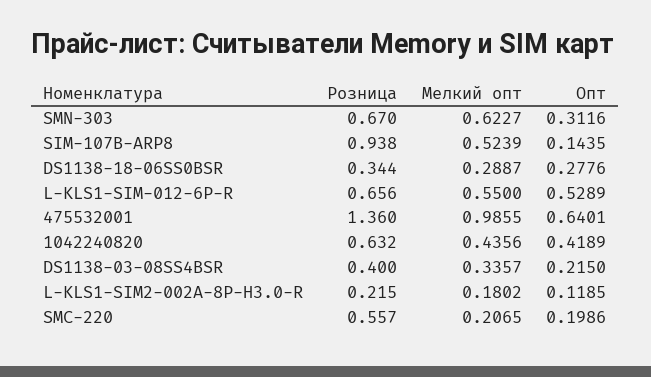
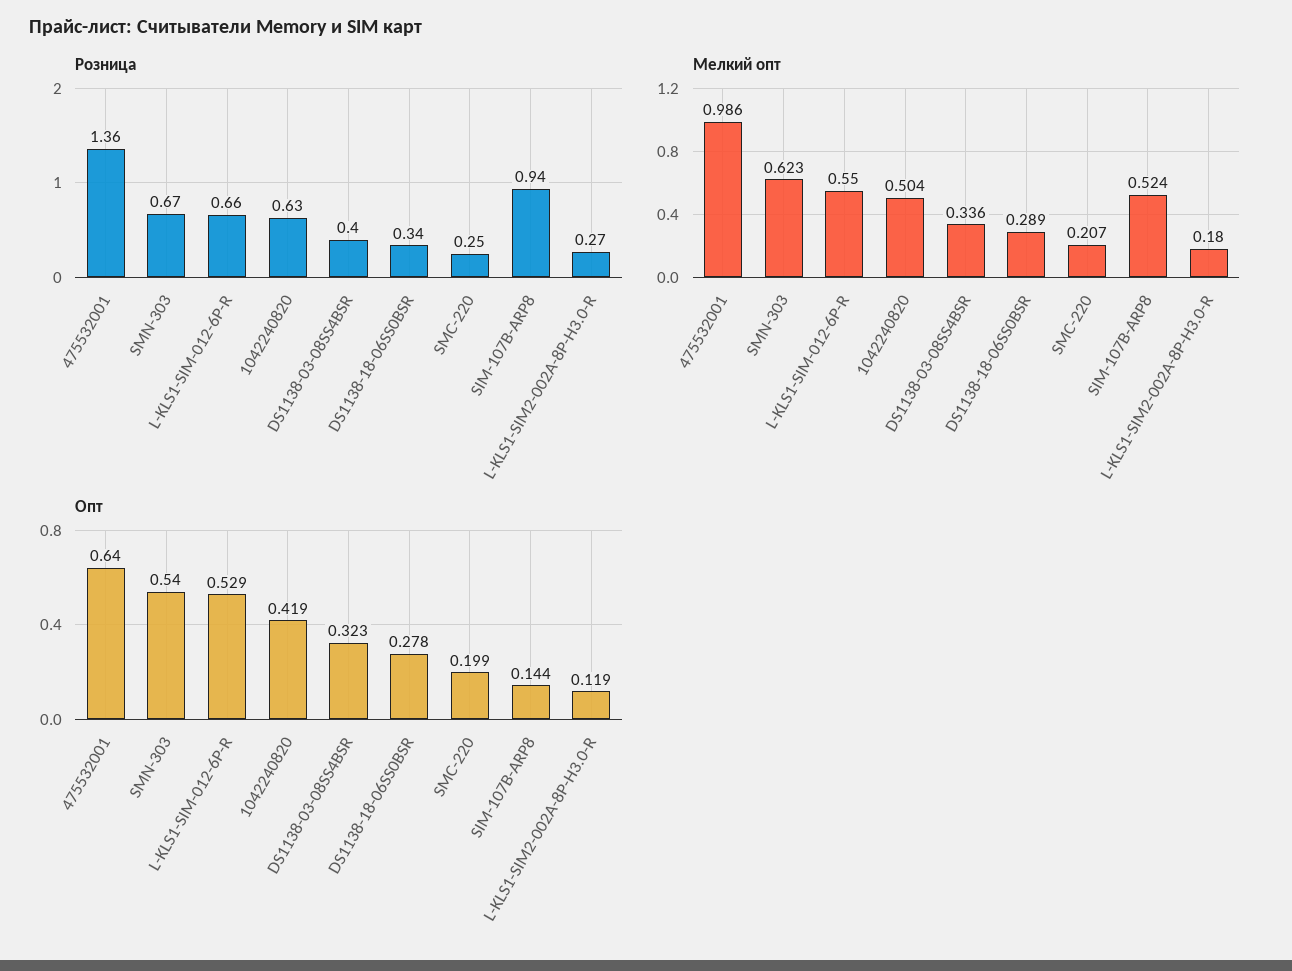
Опт, SMN-303: 0.3116 -> 0.54
Мелкий опт, 1042240820: 0.4356 -> 0.504
Опт, DS1138-03-08SS4BSR: 0.215 -> 0.323
Розница, L-KLS1-SIM2-002A-8P-H3.0-R: 0.215 -> 0.27
Розница, SMC-220: 0.557 -> 0.25

